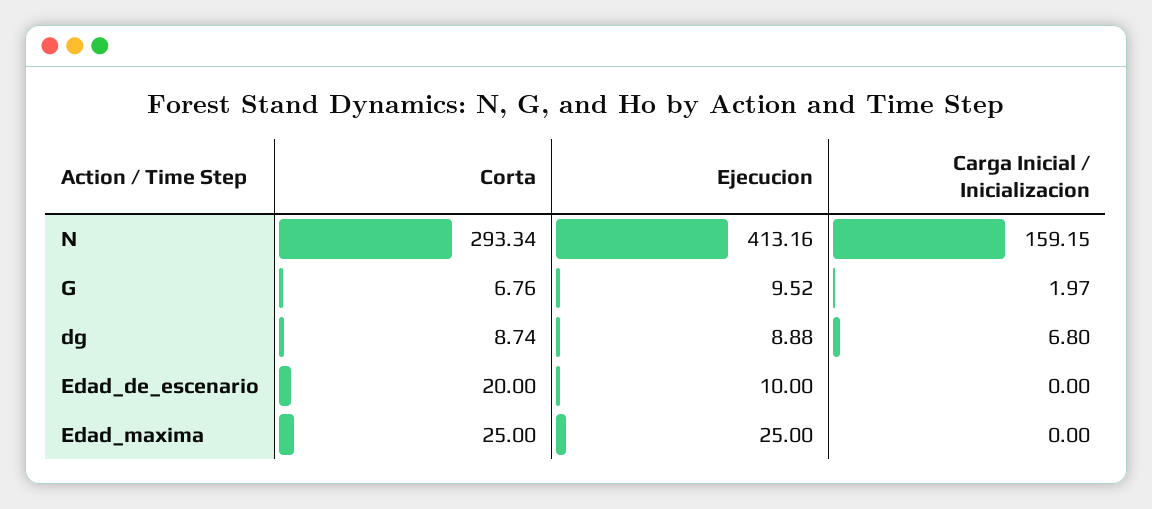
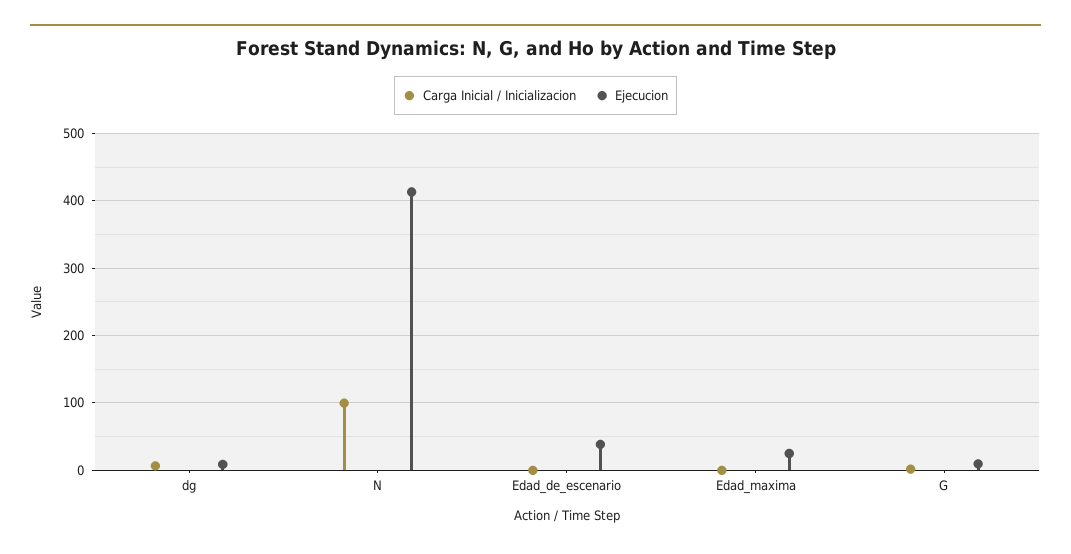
Corta, N: 293.34 -> none
Carga Inicial / Inicializacion, N: 159.15 -> 100
Corta, G: 6.76 -> none
Corta, dg: 8.74 -> none
Corta, Edad_de_escenario: 20 -> none
Ejecucion, Edad_de_escenario: 10 -> 40
Corta, Edad_maxima: 25 -> none

